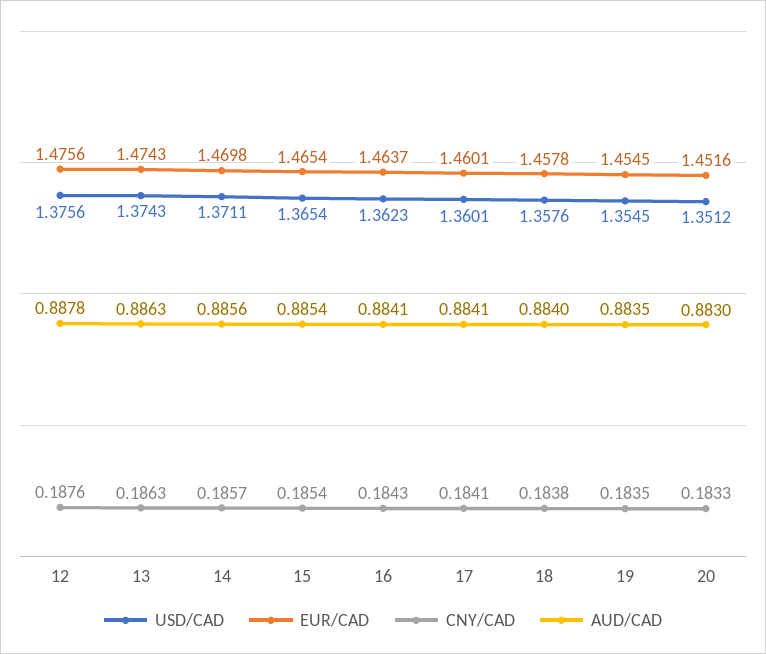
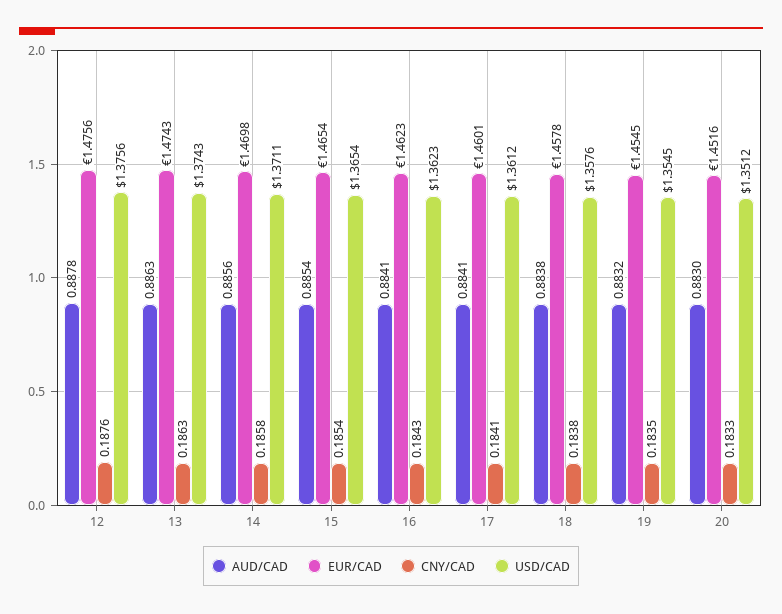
CNY/CAD, 14: 0.1857 -> 0.1858
EUR/CAD, 16: 1.4637 -> 1.4623
USD/CAD, 17: 1.3601 -> 1.3612
AUD/CAD, 18: 0.884 -> 0.8838
AUD/CAD, 19: 0.8835 -> 0.8832

